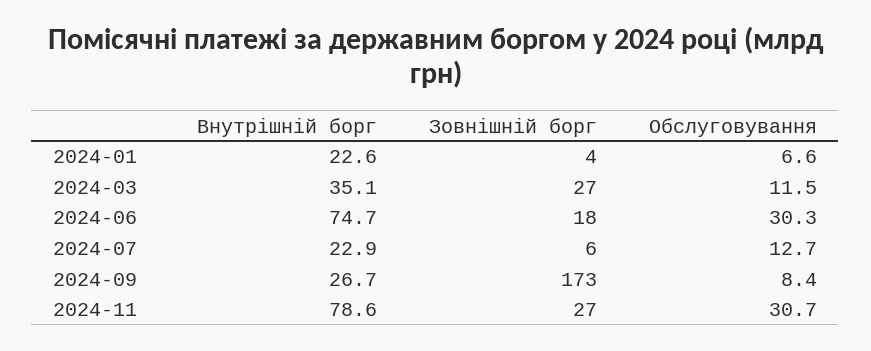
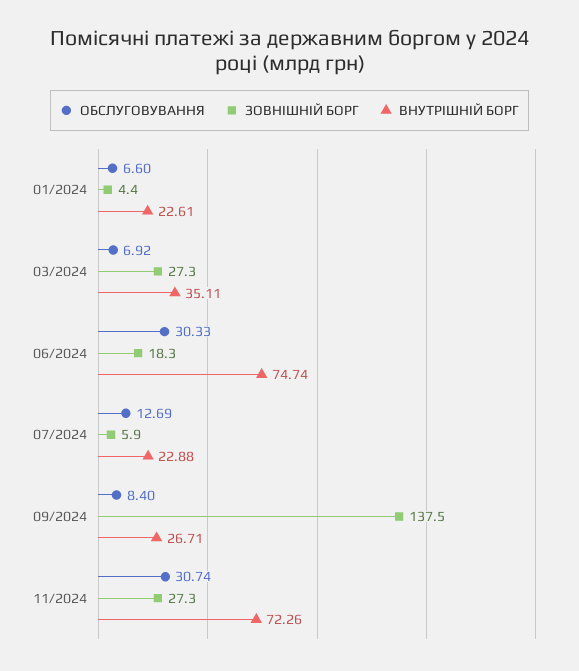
Обслуговування, 2024-03: 11.5 -> 6.92
Зовнішній борг, 2024-09: 173 -> 137.5
Внутрішній борг, 2024-11: 78.6 -> 72.26

